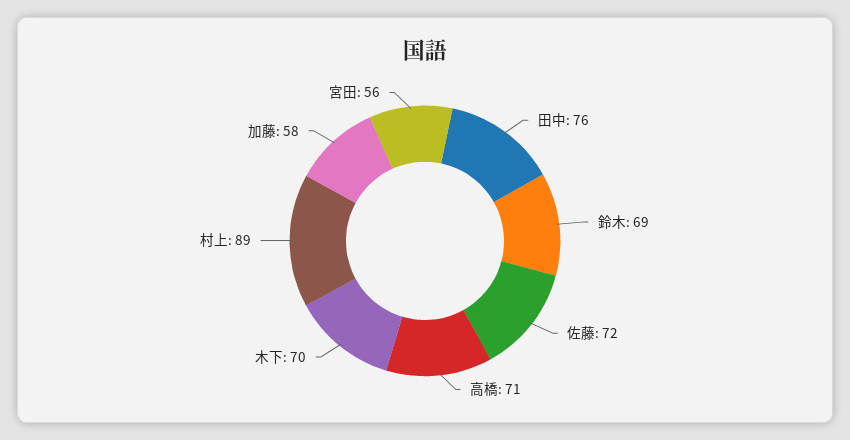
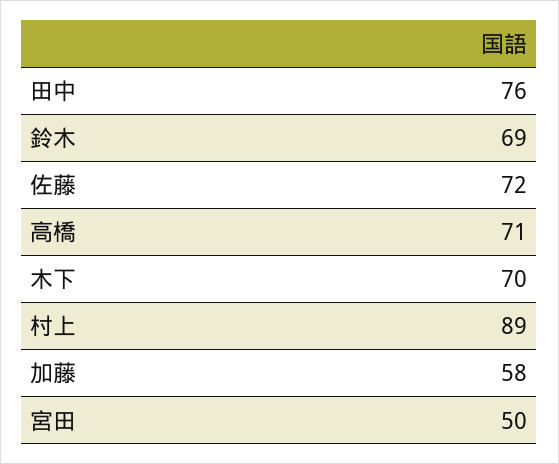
宮田: 56 -> 50

